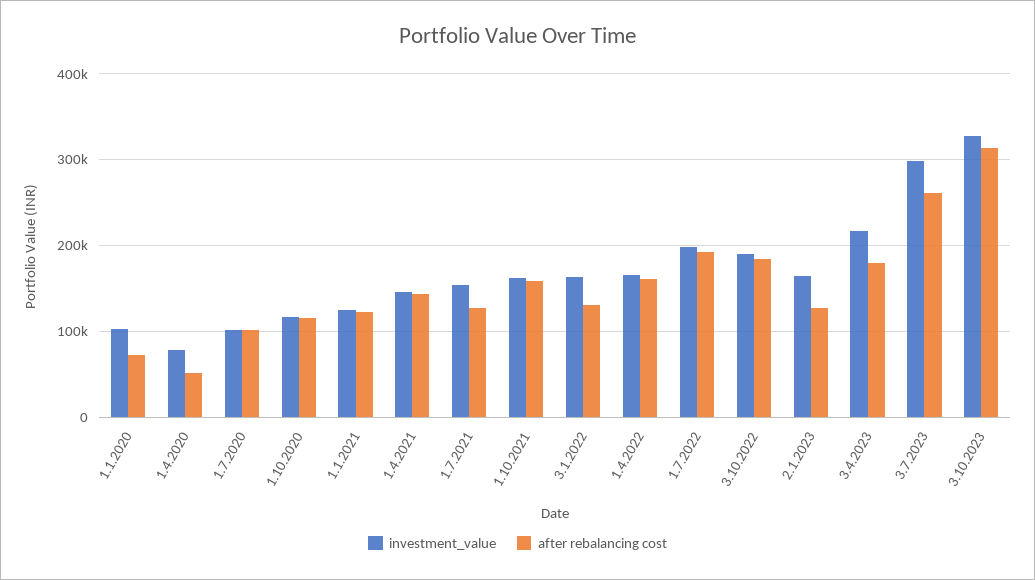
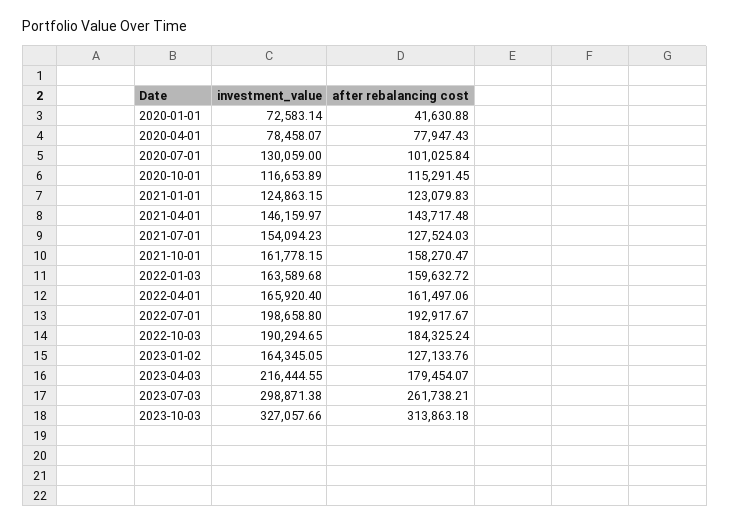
investment_value, 1.1.2020: 100000 -> 72583.14
after rebalancing cost, 1.1.2020: 70000 -> 41630.88
after rebalancing cost, 1.4.2020: 50000 -> 77947.43
investment_value, 1.7.2020: 100000 -> 130059
after rebalancing cost, 3.1.2022: 130000 -> 159632.72

